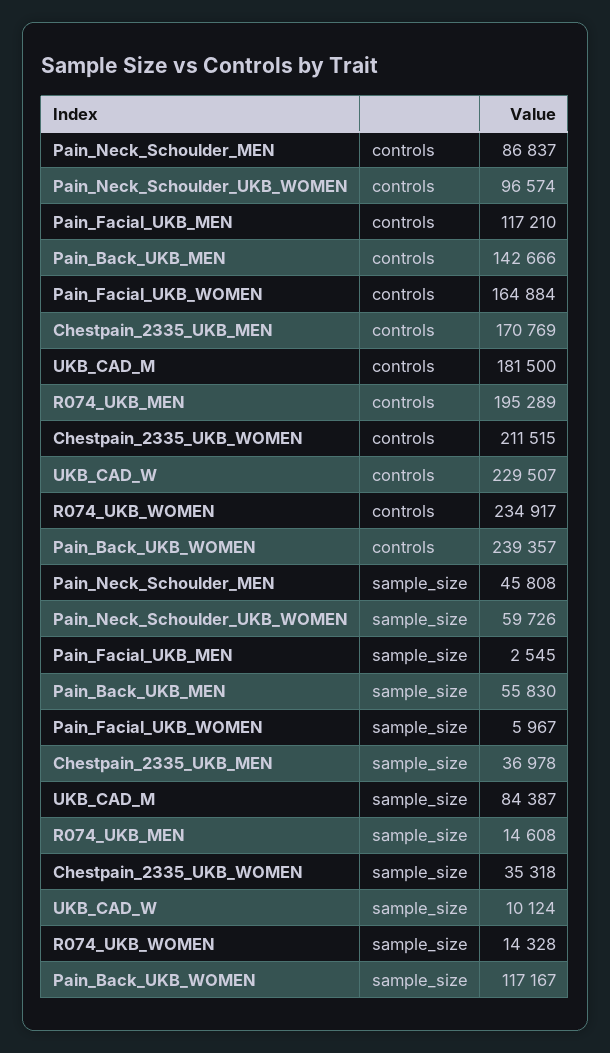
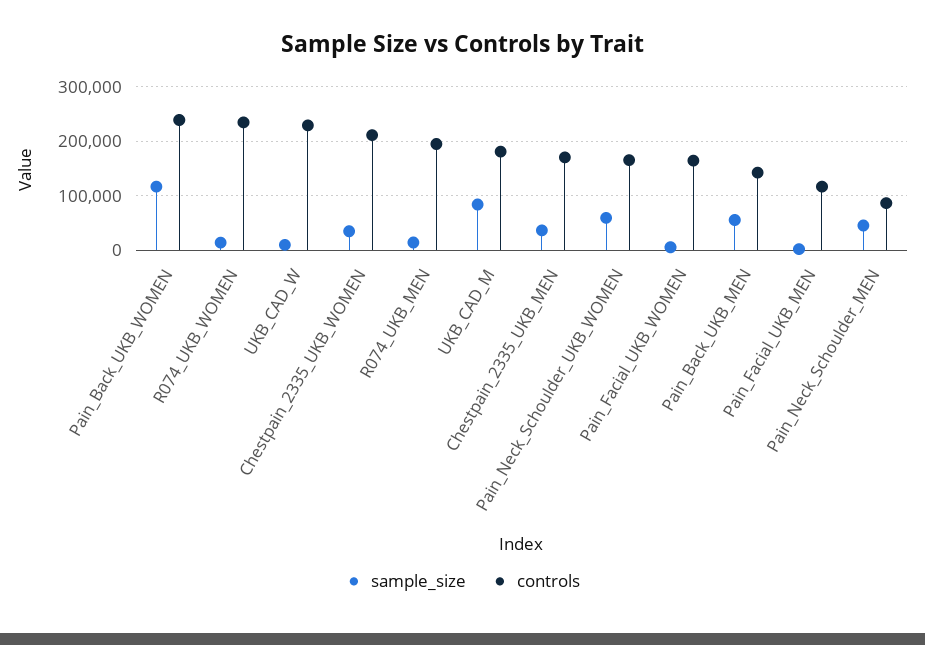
controls, Pain_Neck_Schoulder_UKB_WOMEN: 96574 -> 160000

